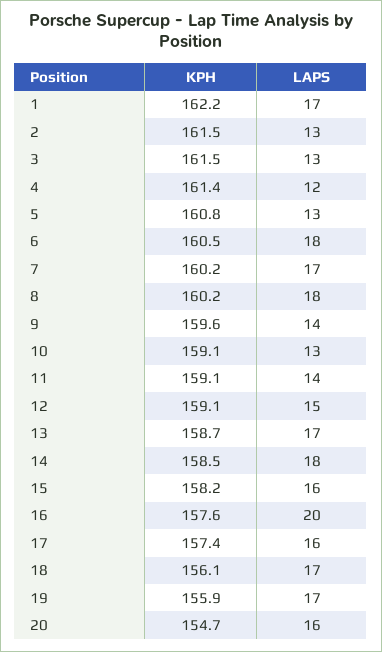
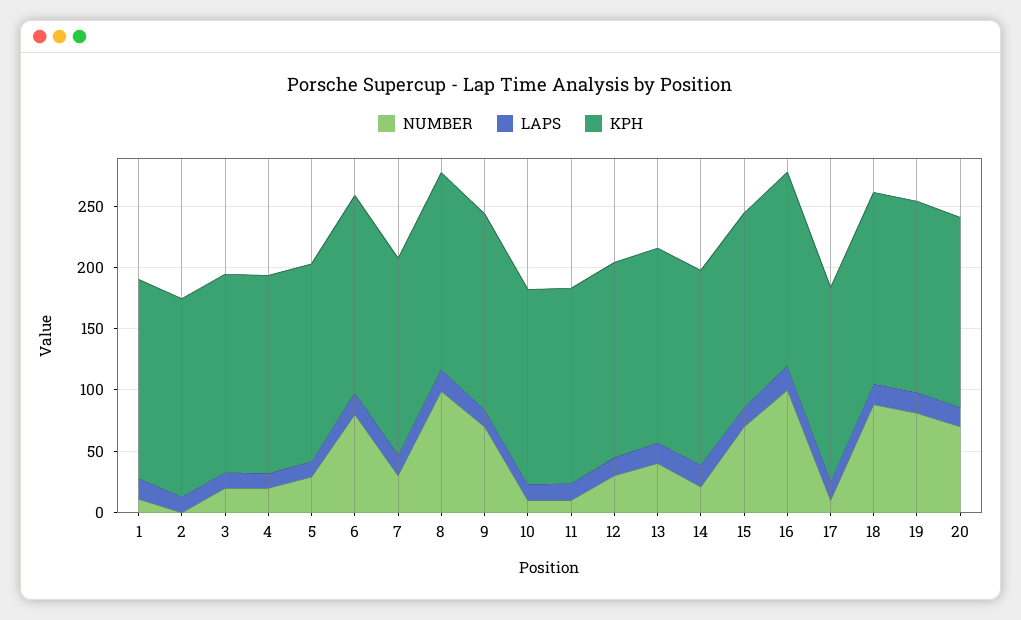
NUMBER, 1: none -> 10
NUMBER, 2: none -> 0
NUMBER, 3: none -> 20
NUMBER, 4: none -> 20
NUMBER, 5: none -> 30
NUMBER, 6: none -> 80
NUMBER, 7: none -> 30
NUMBER, 8: none -> 100
NUMBER, 9: none -> 70
NUMBER, 10: none -> 10
NUMBER, 11: none -> 10
NUMBER, 12: none -> 30
NUMBER, 13: none -> 40
NUMBER, 14: none -> 20
NUMBER, 15: none -> 70
NUMBER, 16: none -> 100
NUMBER, 17: none -> 10
NUMBER, 18: none -> 90
NUMBER, 19: none -> 80
NUMBER, 20: none -> 70

